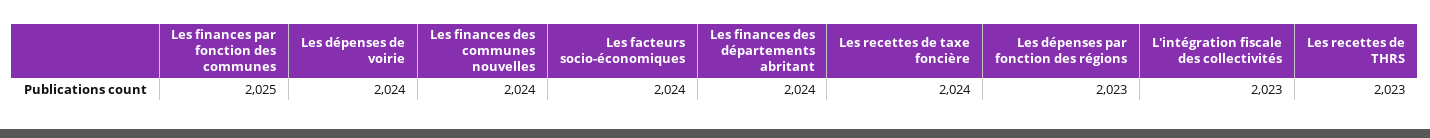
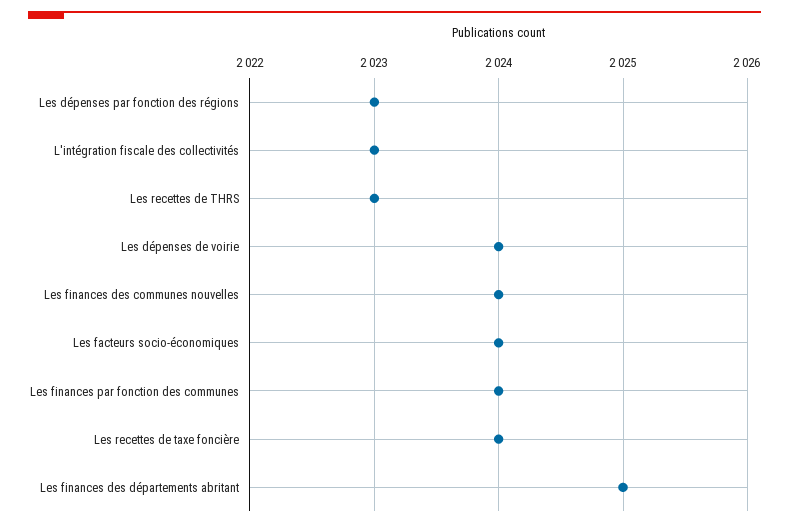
Les finances par fonction des communes: 2025 -> 2024
Les finances des départements abritant: 2024 -> 2025

